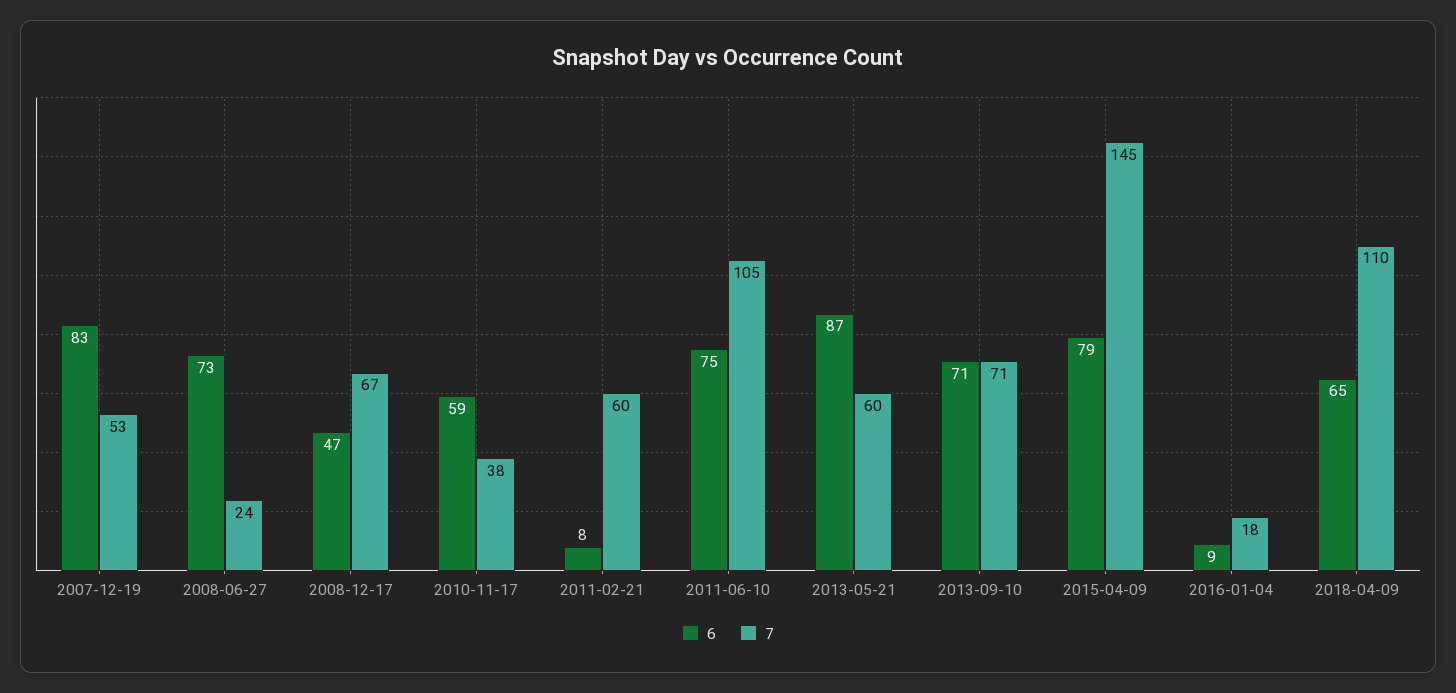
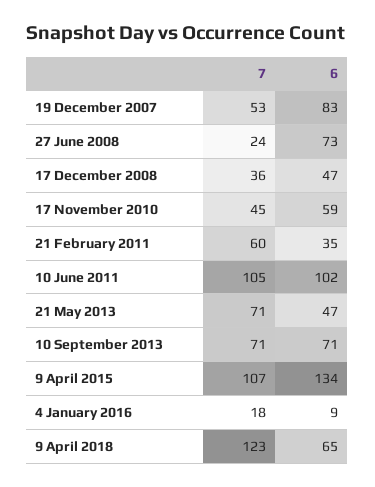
7, 2008-12-17: 67 -> 36
7, 2010-11-17: 38 -> 45
6, 2011-02-21: 8 -> 35
6, 2011-06-10: 75 -> 102
6, 2013-05-21: 87 -> 47
7, 2013-05-21: 60 -> 71
6, 2015-04-09: 79 -> 134
7, 2015-04-09: 145 -> 107
7, 2018-04-09: 110 -> 123

